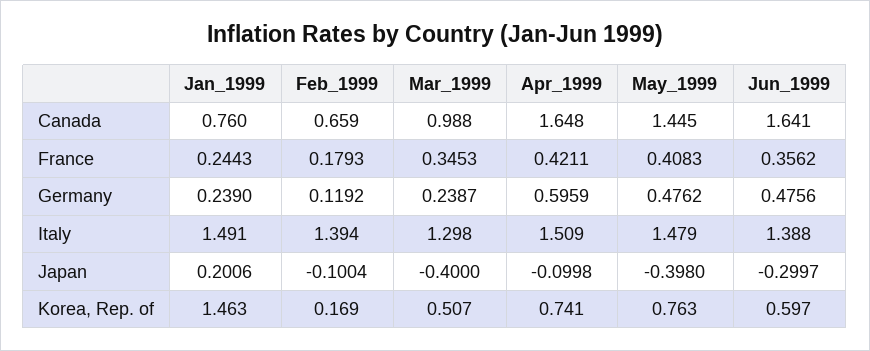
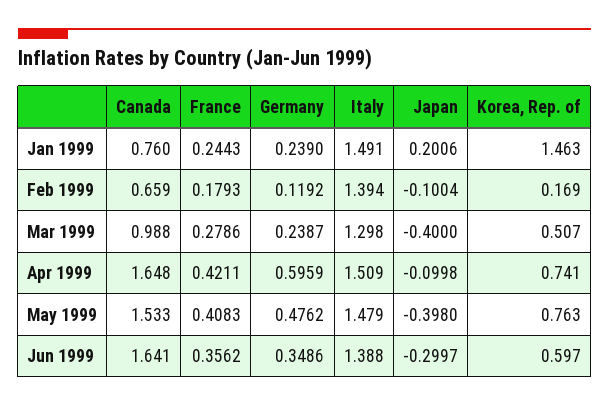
May_1999, Canada: 1.445 -> 1.533
Mar_1999, France: 0.3453 -> 0.2786
Jun_1999, Germany: 0.4756 -> 0.3486

